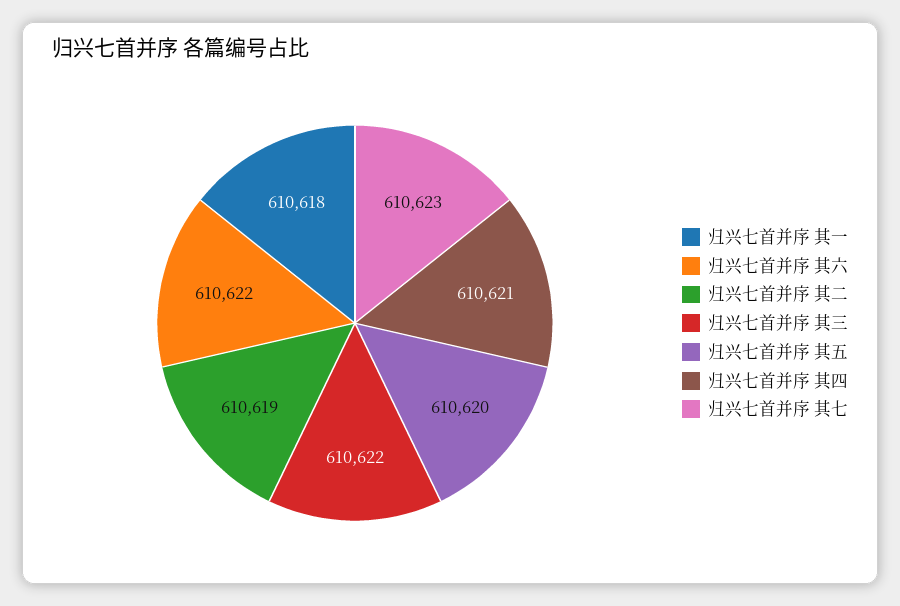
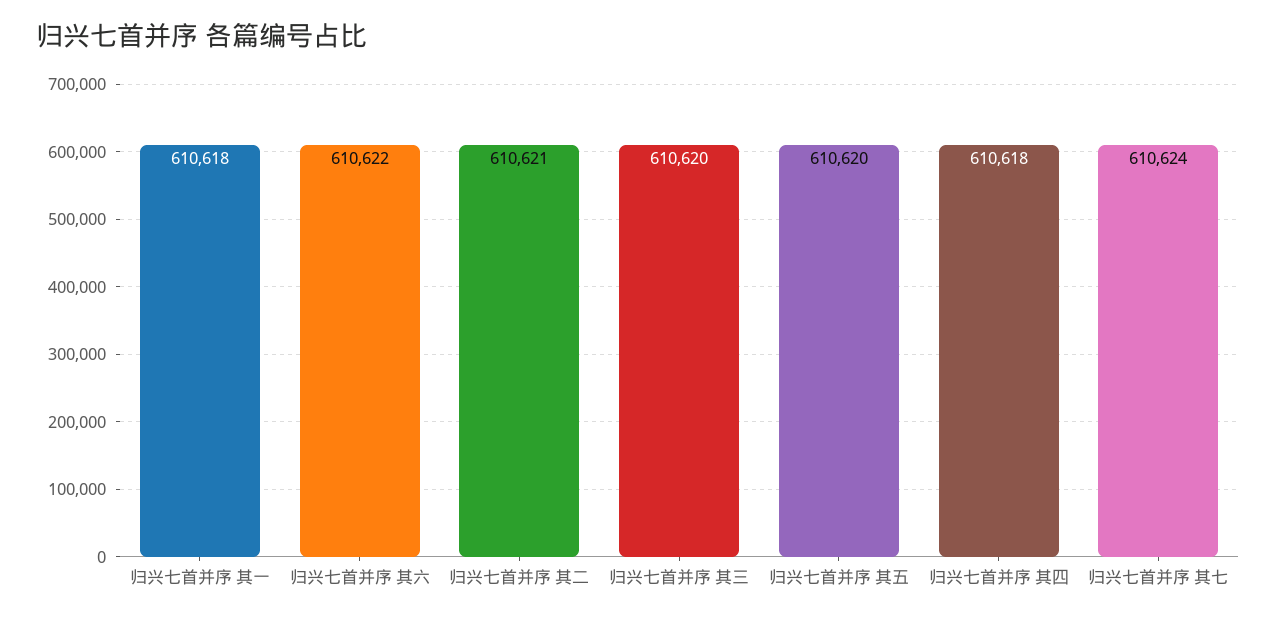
归兴七首并序 其二: 610619 -> 610621
归兴七首并序 其三: 610622 -> 610620
归兴七首并序 其四: 610621 -> 610618
归兴七首并序 其七: 610623 -> 610624

